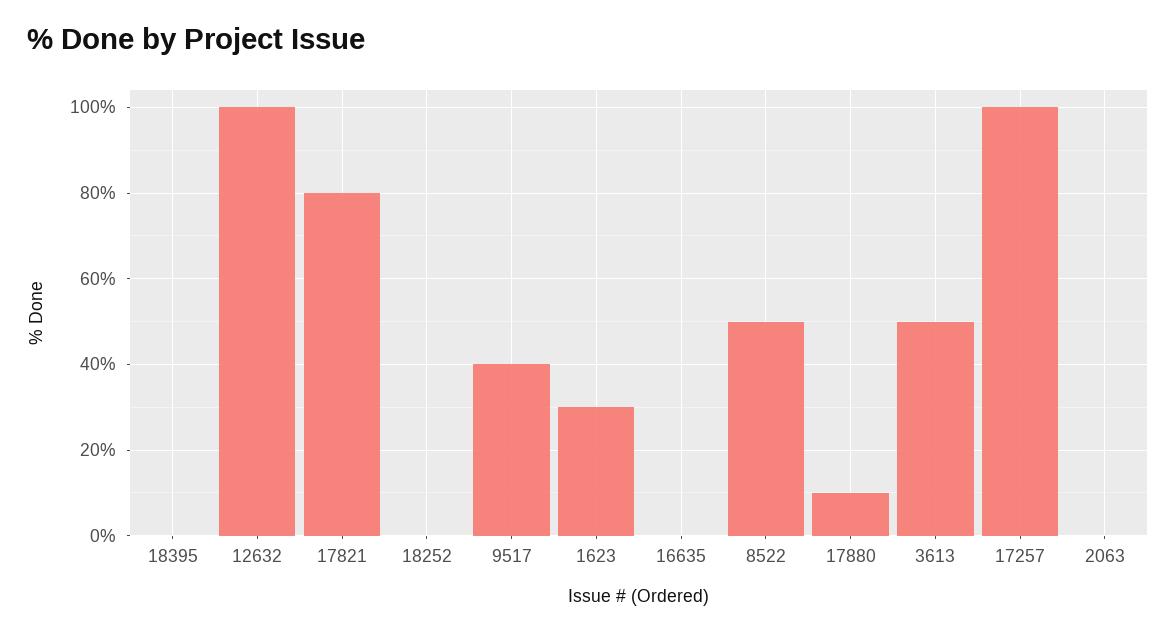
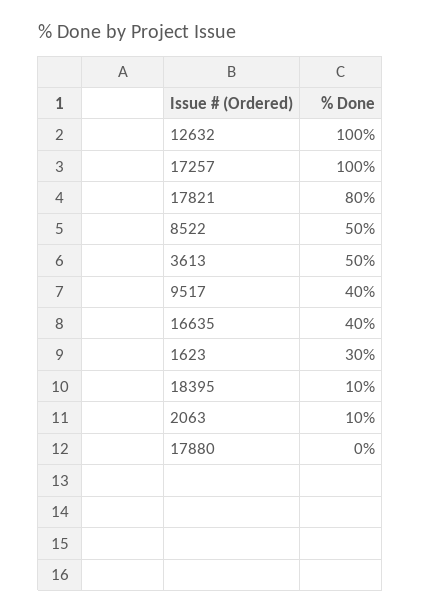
18395: 0 -> 10
18252: 0 -> none
16635: 0 -> 40
17880: 10 -> 0
2063: 0 -> 10

